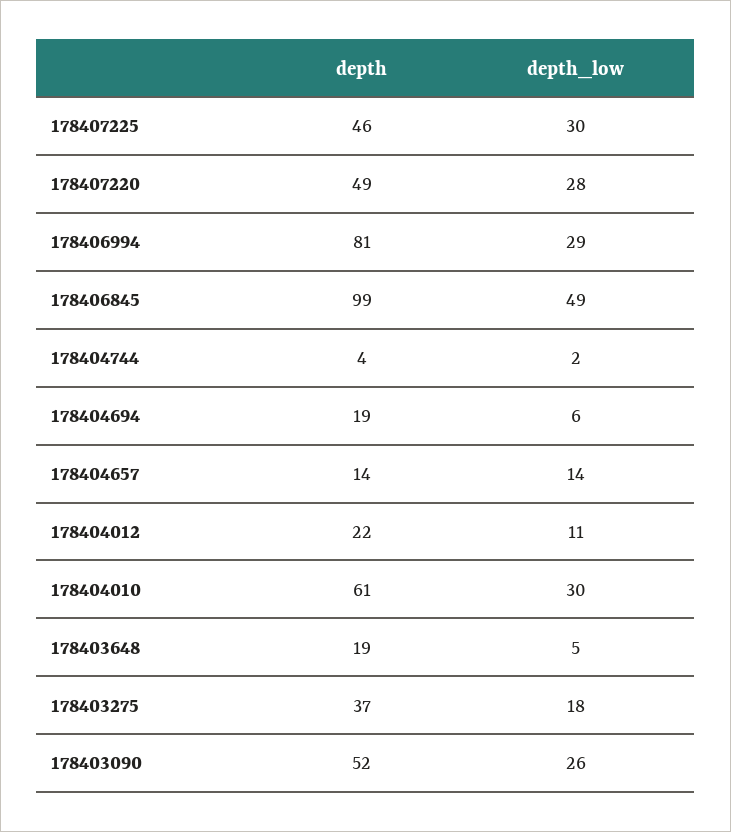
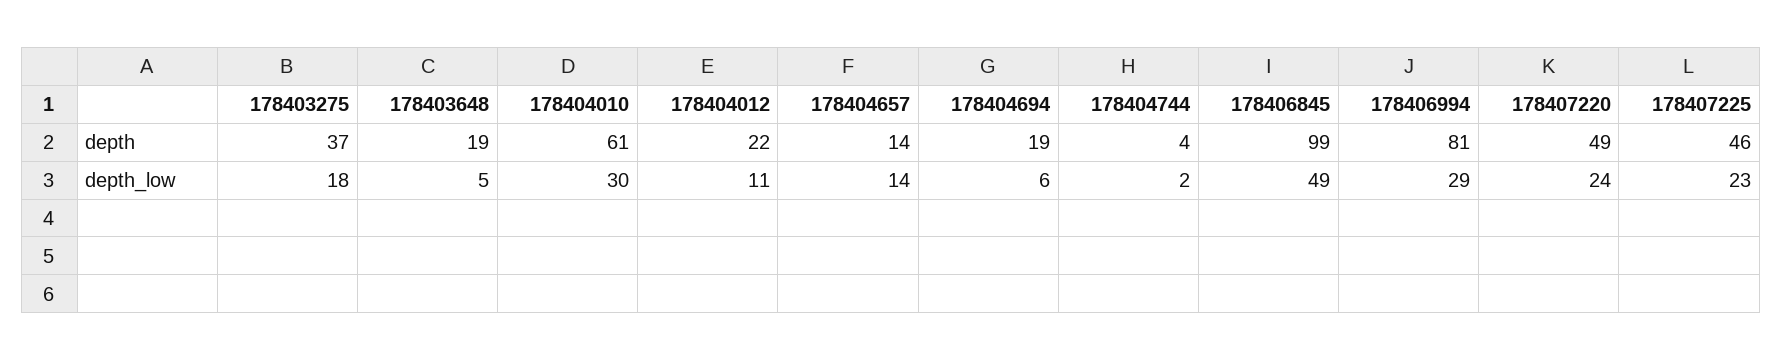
depth_low, 178407225: 30 -> 23
depth_low, 178407220: 28 -> 24
depth, 178403090: 52 -> none
depth_low, 178403090: 26 -> none

